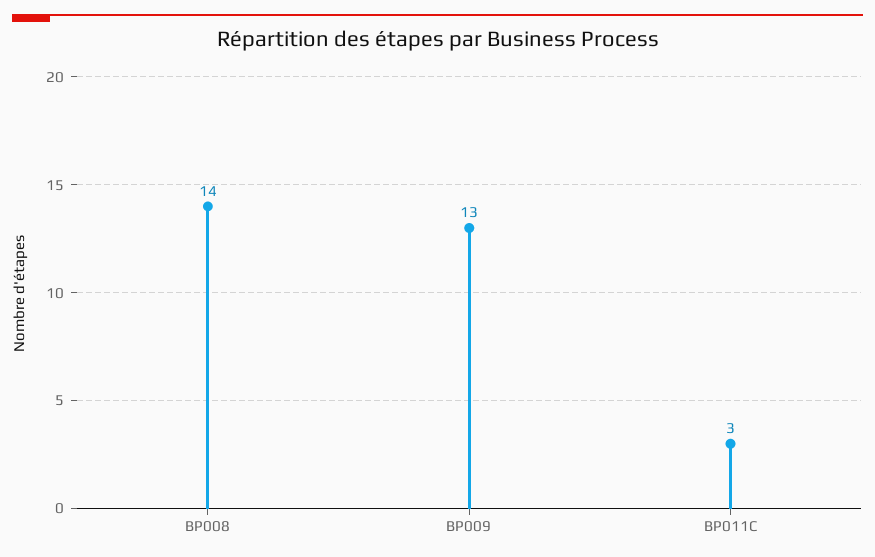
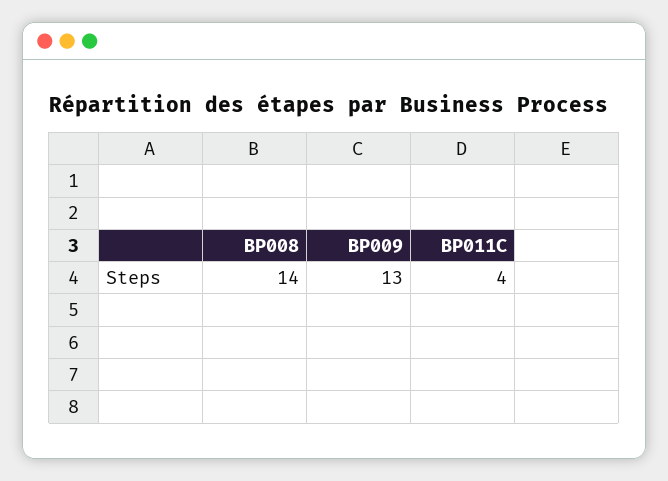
BP011C: 3 -> 4

